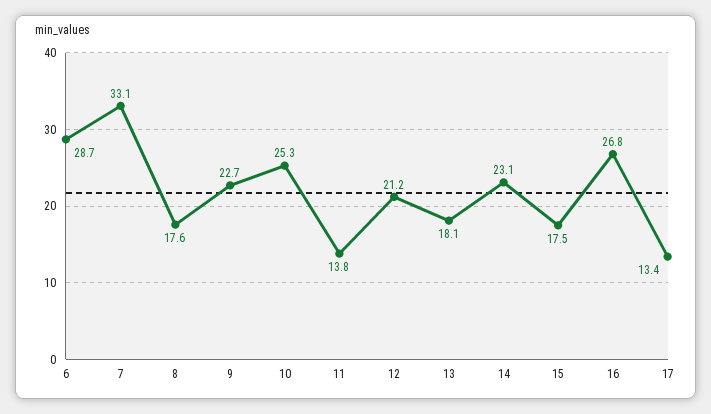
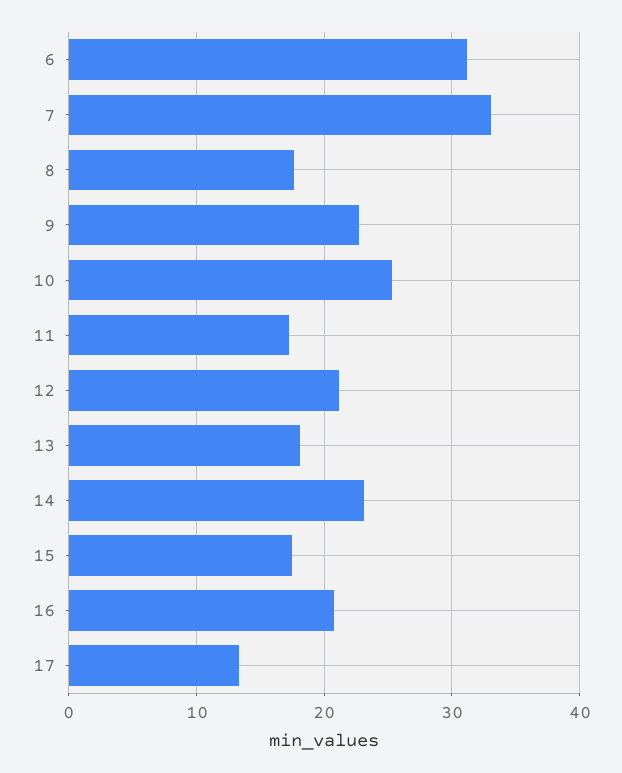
6: 28.7 -> 31
11: 13.8 -> 17
16: 26.8 -> 21

